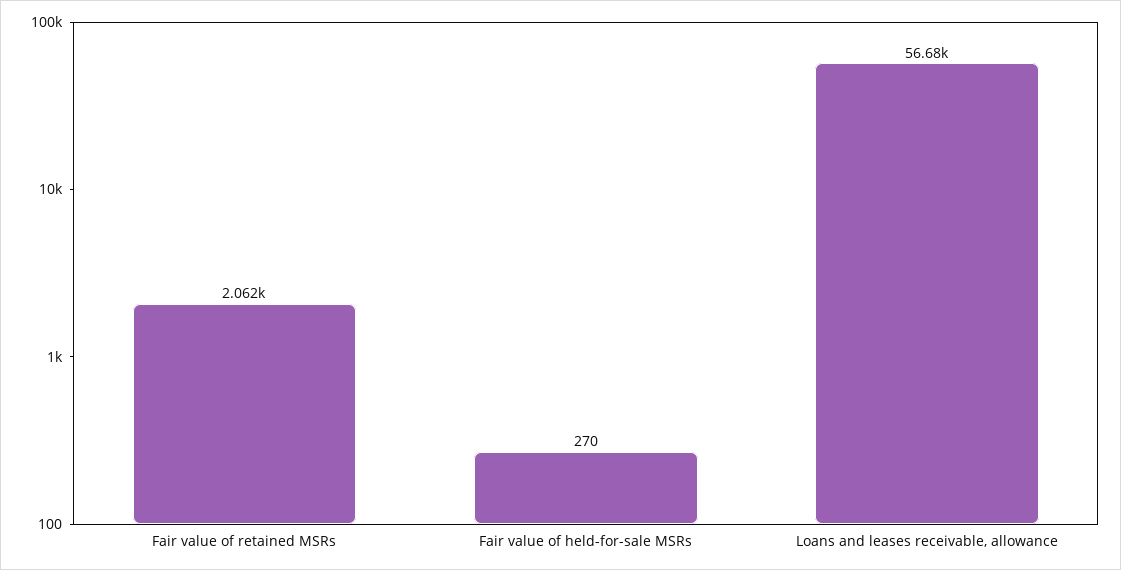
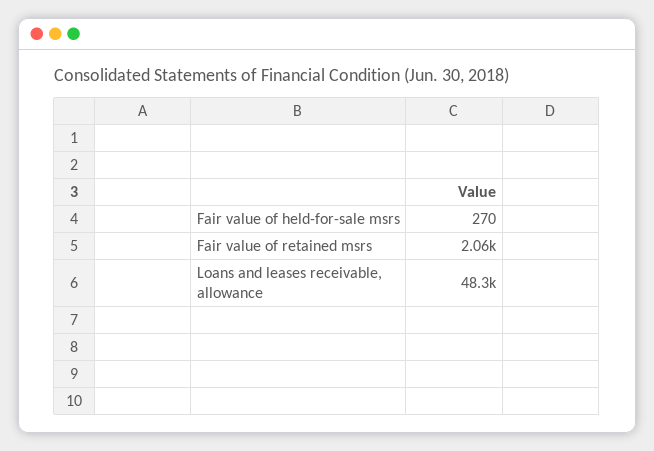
Loans and leases receivable, allowance: 56680 -> 48300

